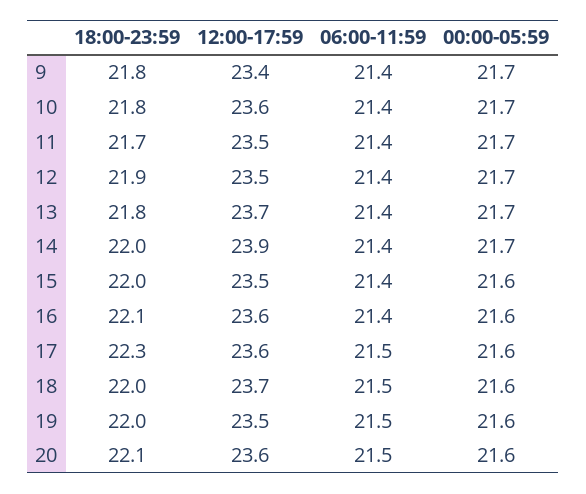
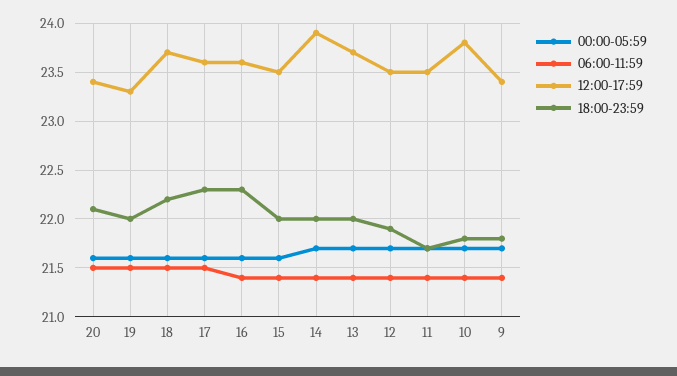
12:00-17:59, 10: 23.6 -> 23.8
18:00-23:59, 13: 21.8 -> 22
18:00-23:59, 16: 22.1 -> 22.3
18:00-23:59, 18: 22 -> 22.2
12:00-17:59, 19: 23.5 -> 23.3
12:00-17:59, 20: 23.6 -> 23.4

